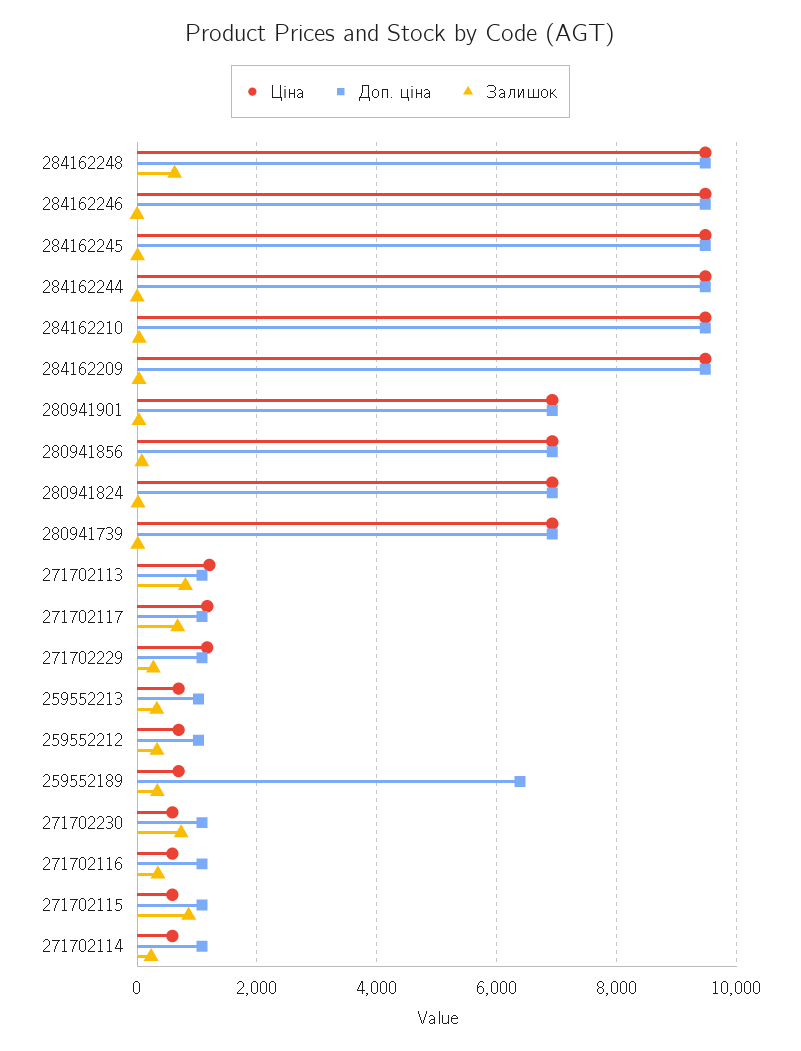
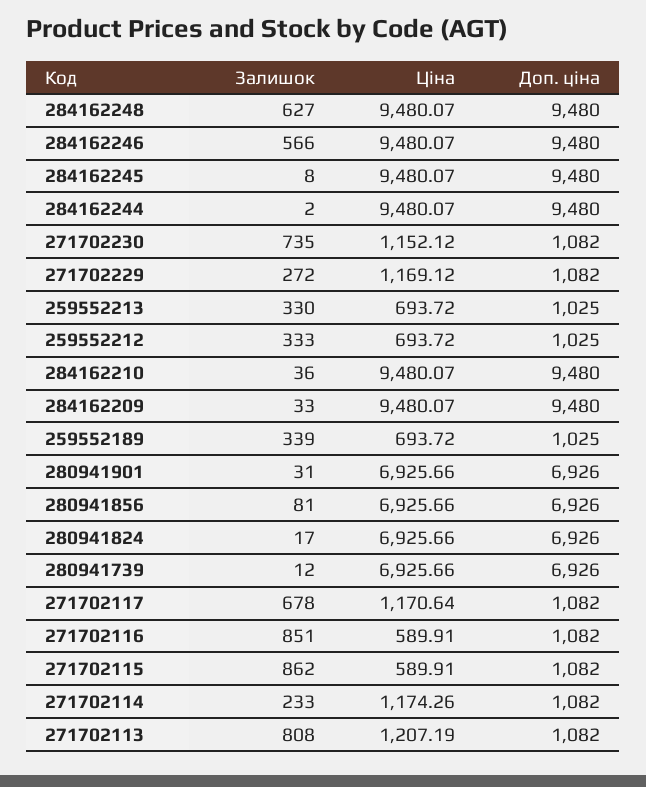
Залишок, 284162246: 0 -> 566
Доп. ціна, 259552189: 6400 -> 1025
Ціна, 271702230: 600 -> 1152.12
Залишок, 271702116: 400 -> 851
Ціна, 271702114: 600 -> 1174.26

